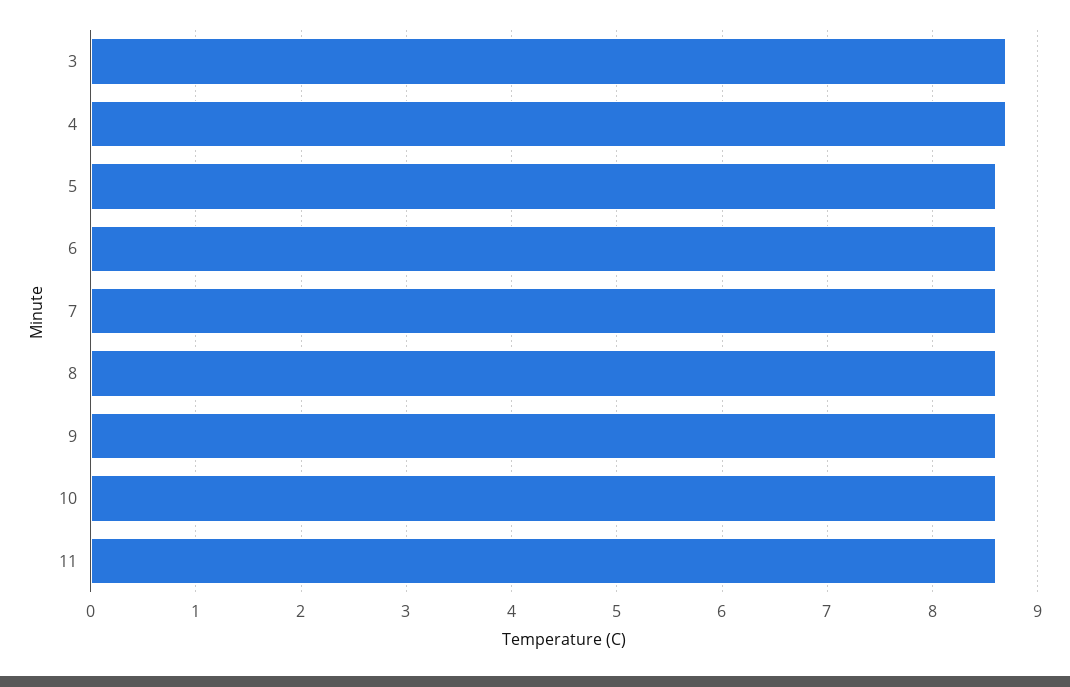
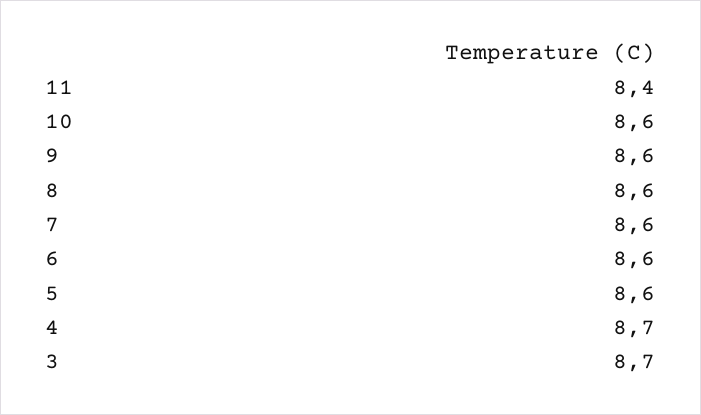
11: 8.6 -> 8.4

